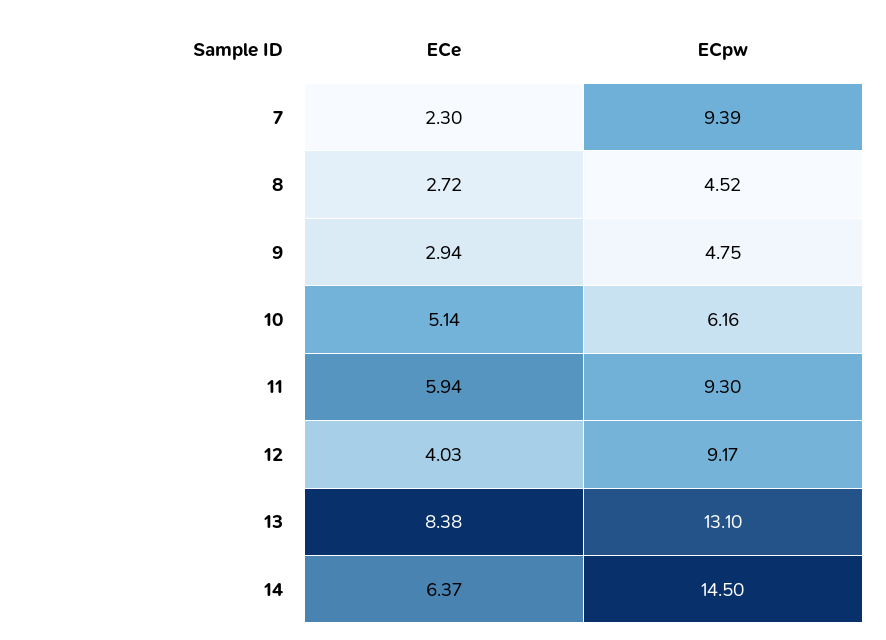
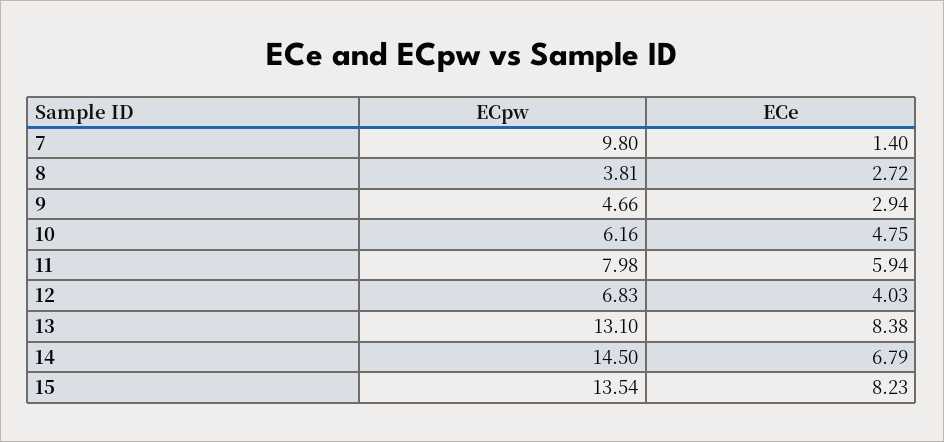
ECe, 7: 2.3 -> 1.4
ECpw, 7: 9.39 -> 9.8
ECpw, 8: 4.52 -> 3.81
ECpw, 9: 4.75 -> 4.66
ECe, 10: 5.14 -> 4.75
ECpw, 11: 9.3 -> 7.98
ECpw, 12: 9.17 -> 6.83
ECe, 14: 6.37 -> 6.79
ECpw, 15: none -> 13.54
ECe, 15: none -> 8.23

